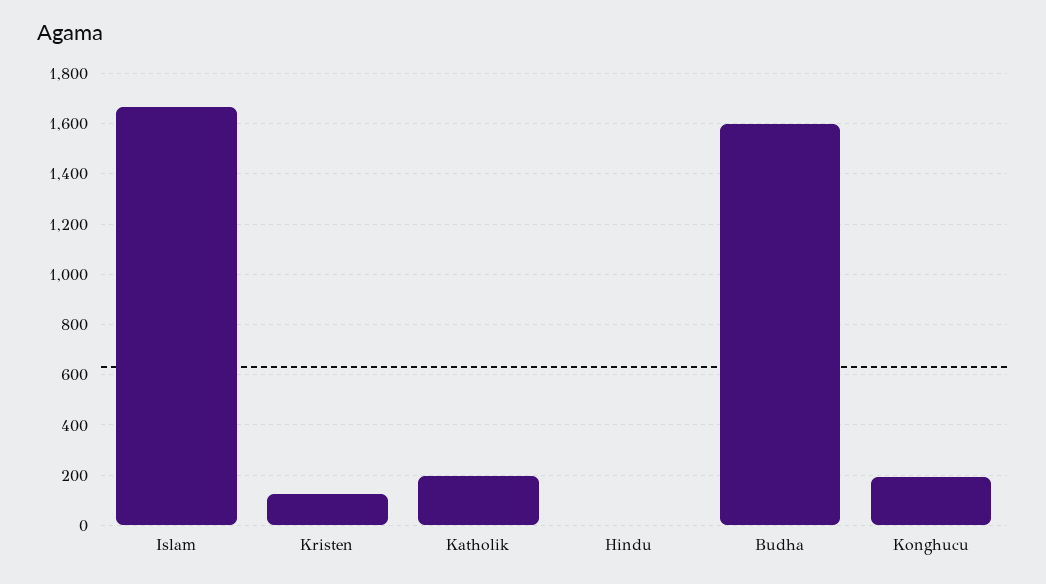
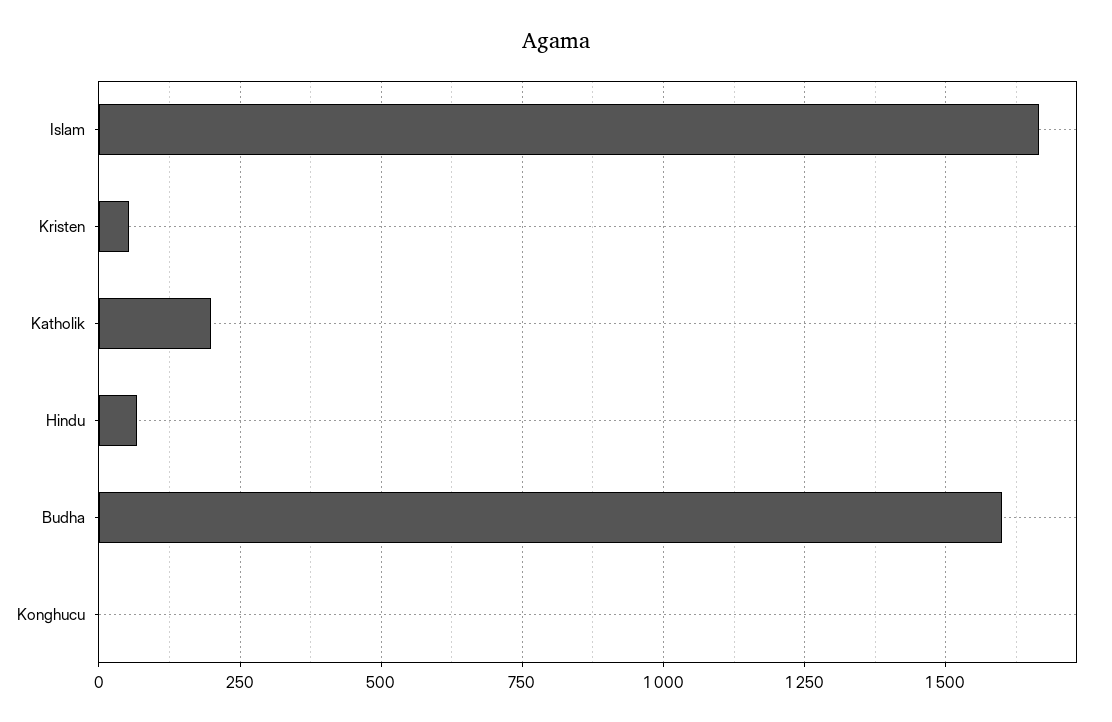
Kristen: 125 -> 50
Hindu: 0 -> 75
Konghucu: 200 -> 0

